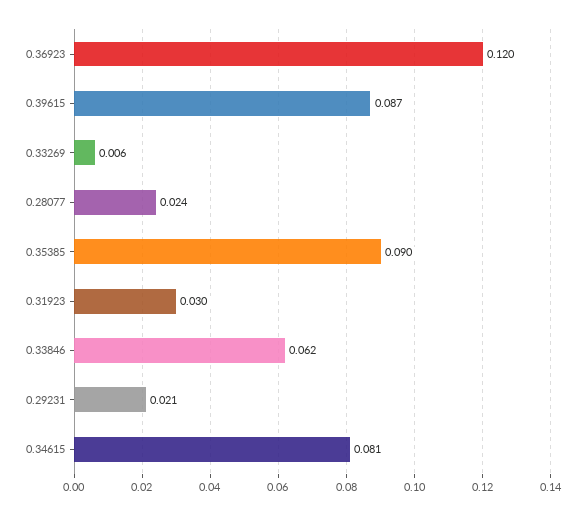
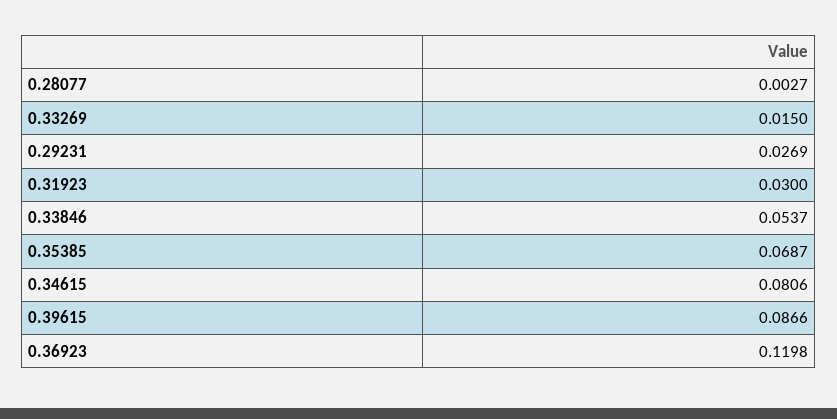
0.33269: 0.006 -> 0.015
0.28077: 0.024 -> 0.0027
0.35385: 0.09 -> 0.0687
0.33846: 0.062 -> 0.0537
0.29231: 0.021 -> 0.0269

